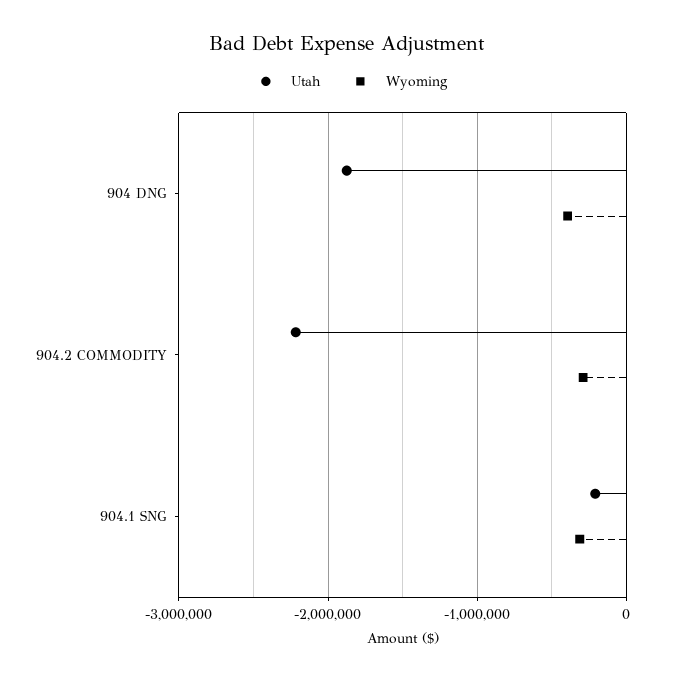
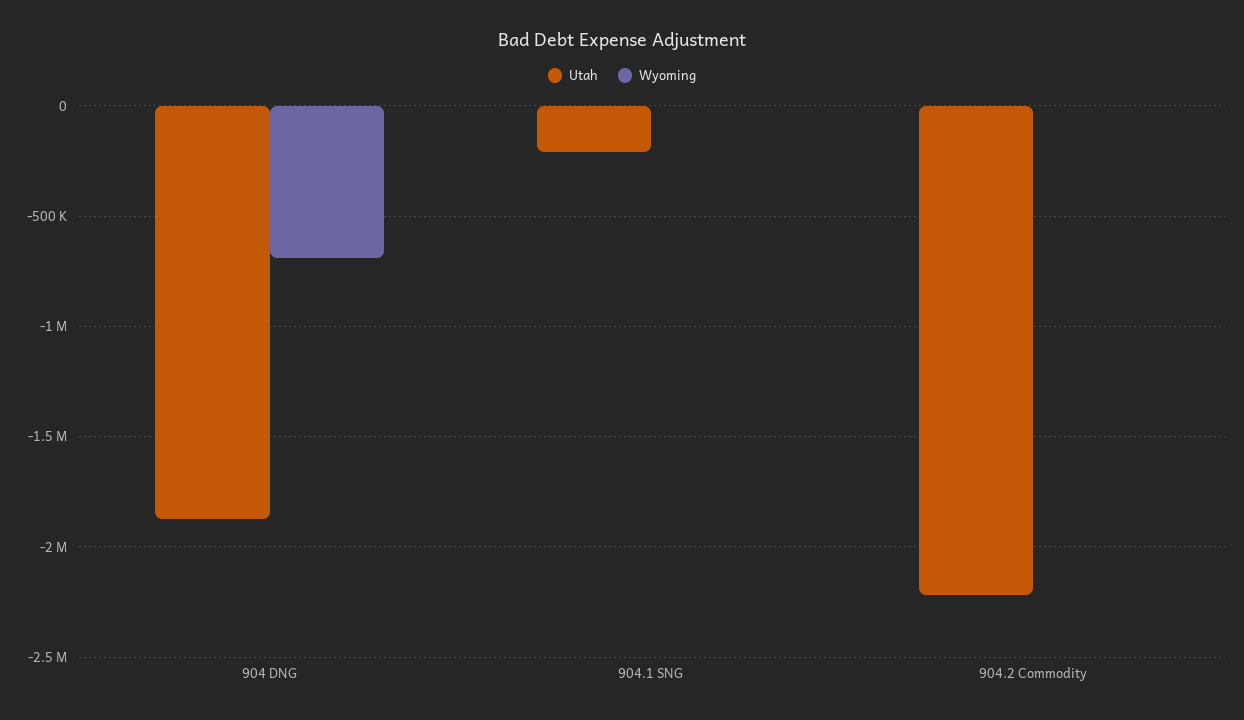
Wyoming, 904 DNG: -400000 -> -700000
Wyoming, 904.2 COMMODITY: -300000 -> 0
Wyoming, 904.1 SNG: -300000 -> 0

